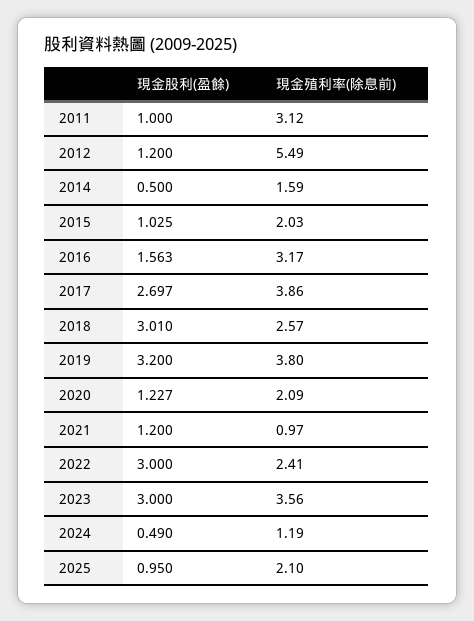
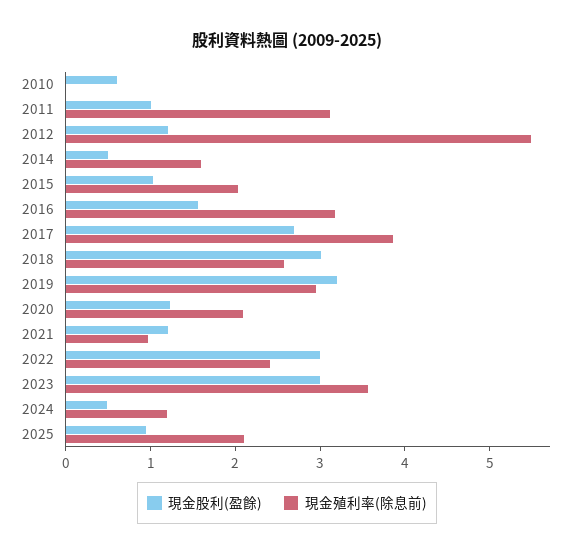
現金殖利率(除息前), 2019: 3.8 -> 3
現金股利(盈餘), 2010: none -> 0.6
現金殖利率(除息前), 2010: none -> 0

